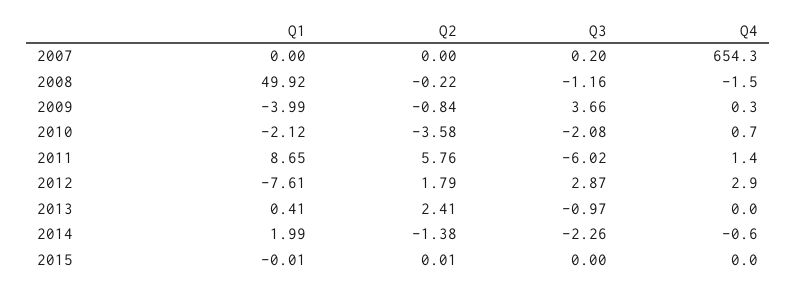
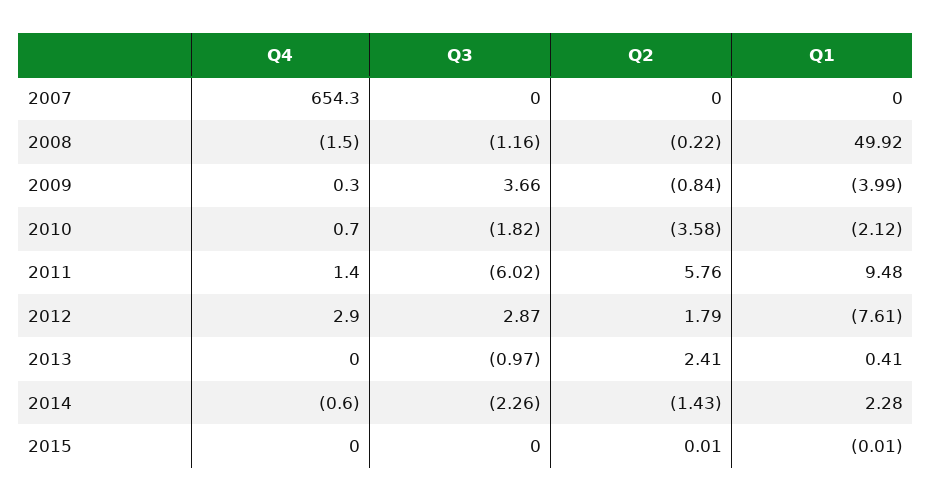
Q3, 2007: 0.2 -> 0
Q3, 2010: -2.08 -> -1.82
Q1, 2011: 8.65 -> 9.48
Q1, 2014: 1.99 -> 2.28
Q2, 2014: -1.38 -> -1.43

